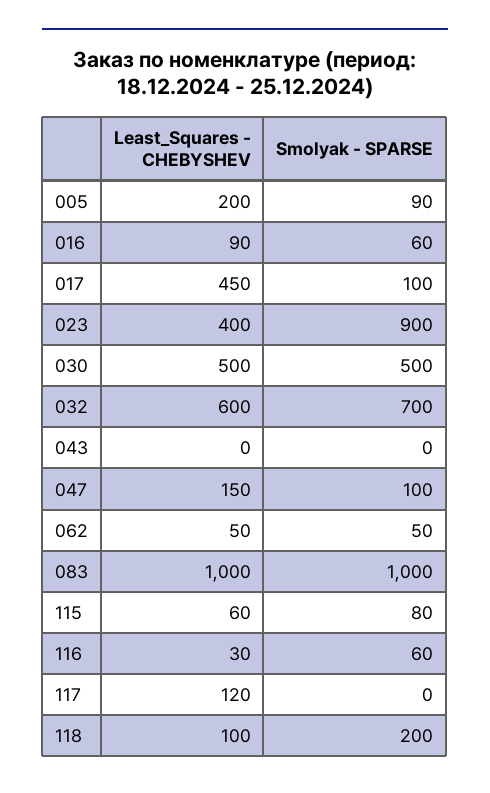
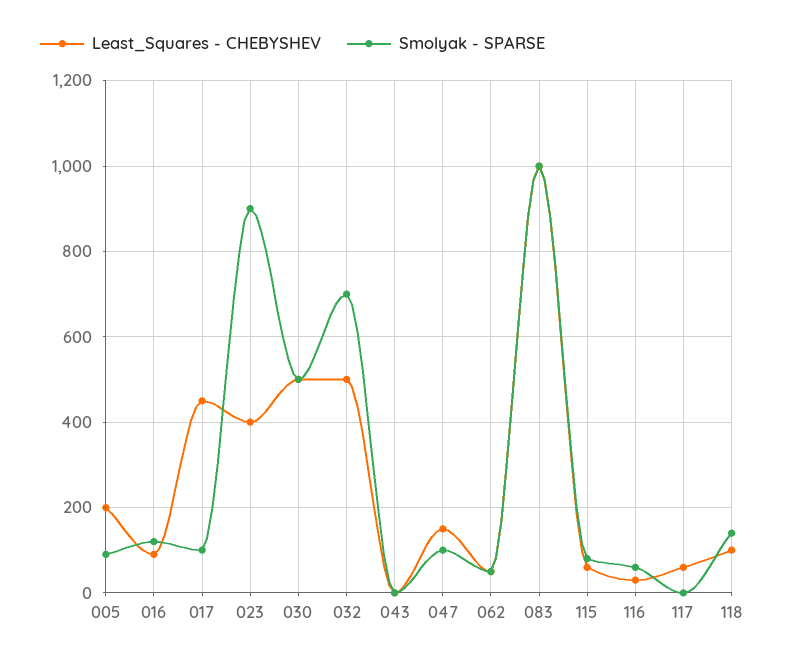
Smolyak - SPARSE, 016: 60 -> 120
Least_Squares - CHEBYSHEV, 032: 600 -> 500
Least_Squares - CHEBYSHEV, 117: 120 -> 60
Smolyak - SPARSE, 118: 200 -> 140

